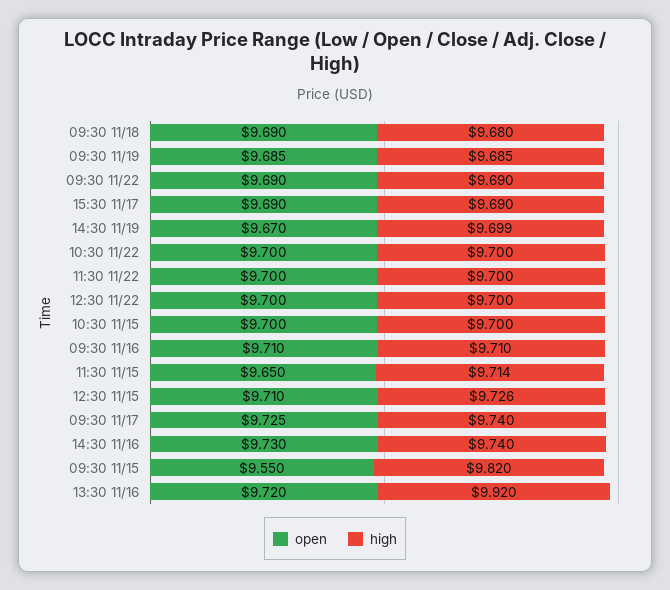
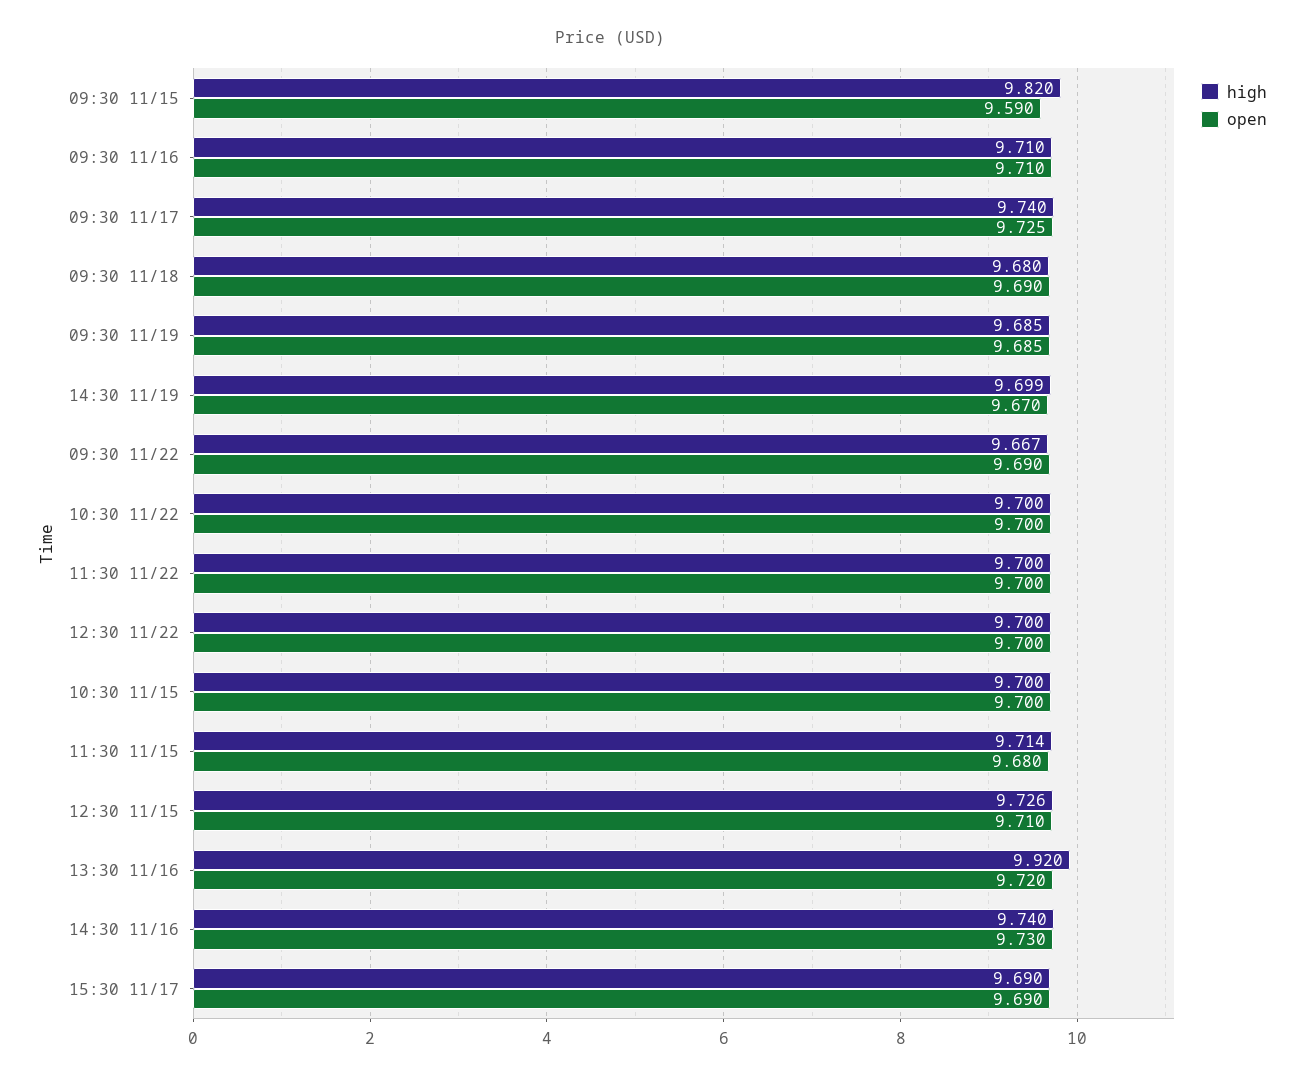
high, 09:30 11/22: 9.69 -> 9.667
open, 11:30 11/15: 9.65 -> 9.68
open, 09:30 11/15: 9.55 -> 9.59

